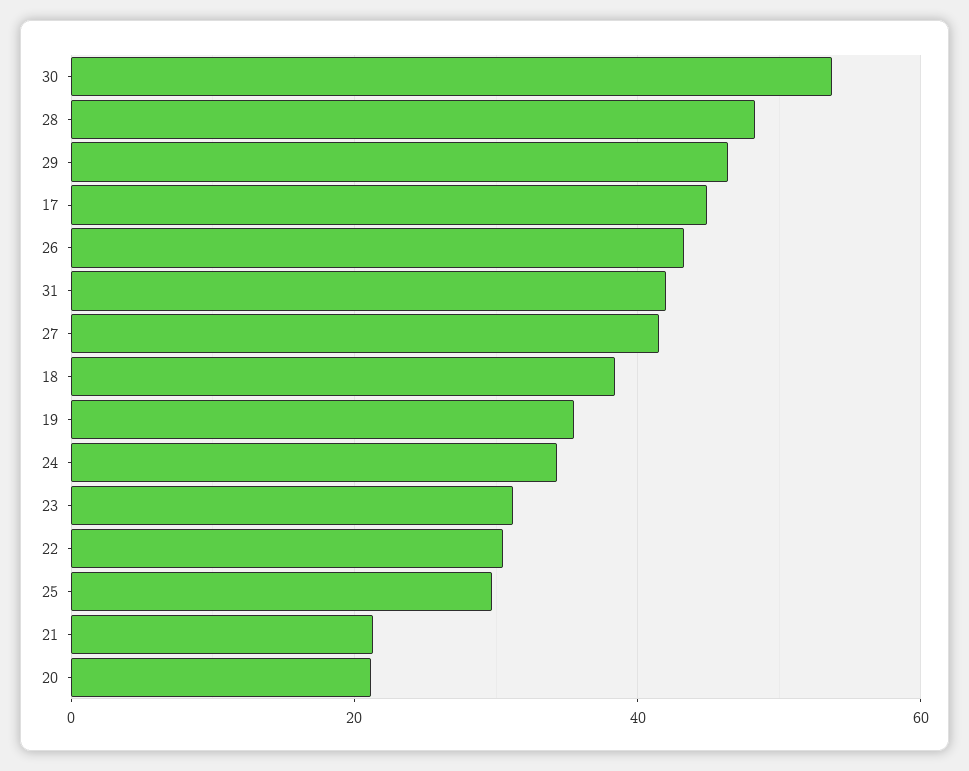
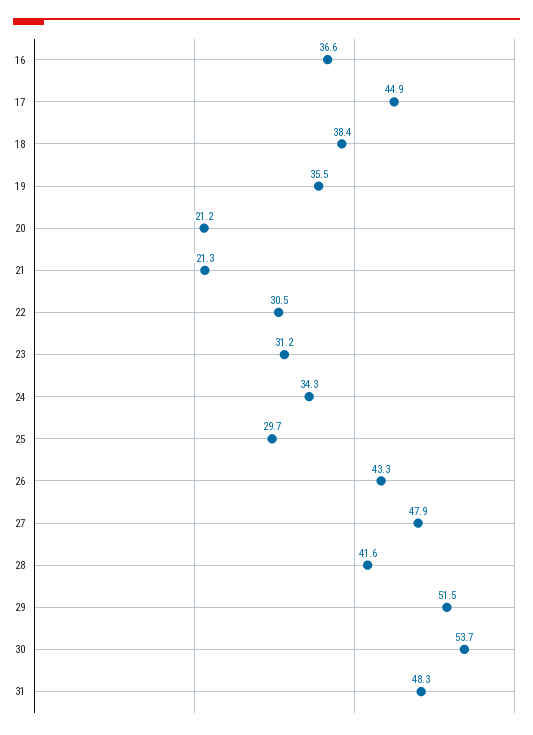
28: 48 -> 41.6
29: 46 -> 51.5
31: 42 -> 48.3
27: 42 -> 47.9
16: none -> 36.6

